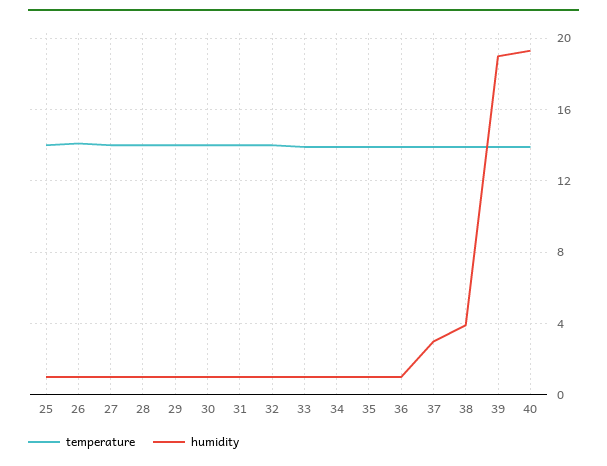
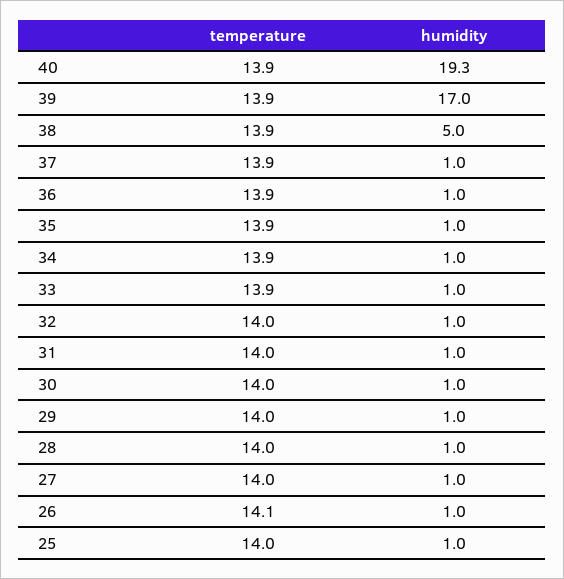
humidity, 37: 3 -> 1
humidity, 38: 4 -> 5
humidity, 39: 19 -> 17

